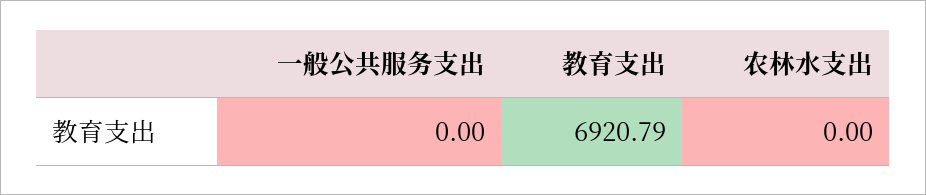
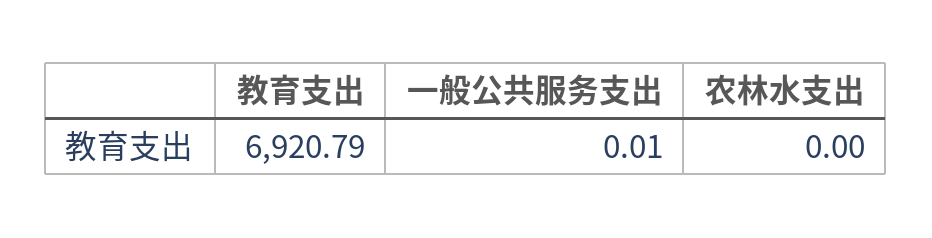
一般公共服务支出: 0 -> 0.01

